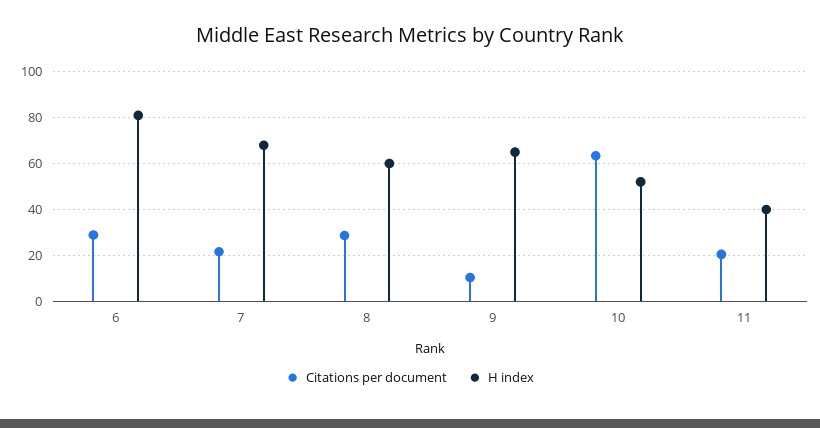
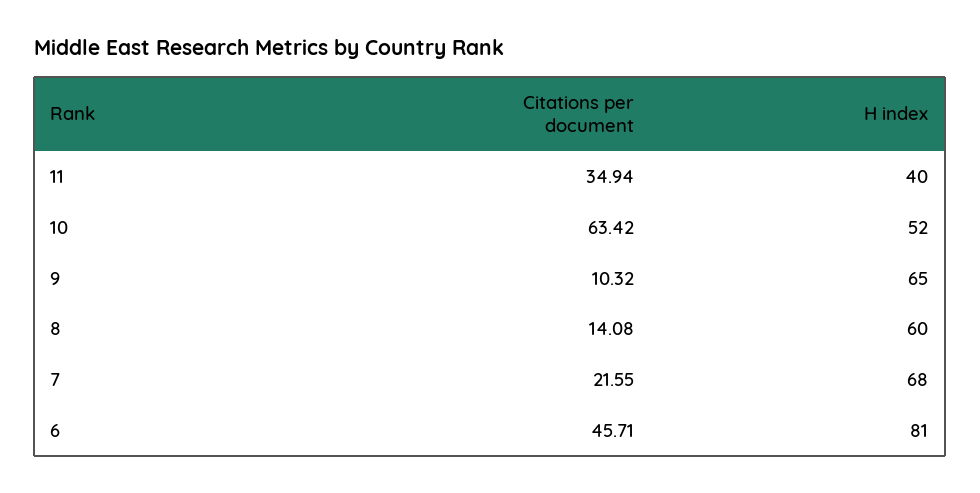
Citations per document, 6: 30 -> 45.71
Citations per document, 8: 30 -> 14.08
Citations per document, 11: 20 -> 34.94

